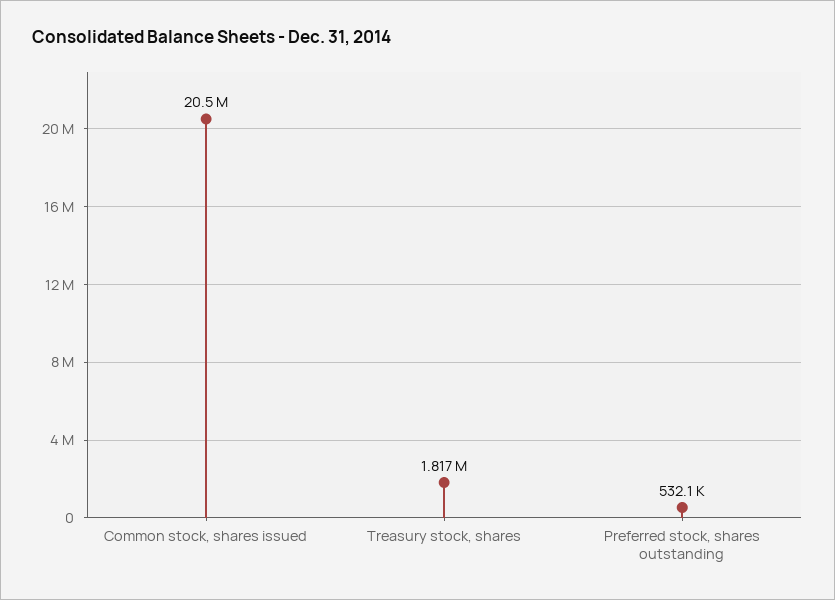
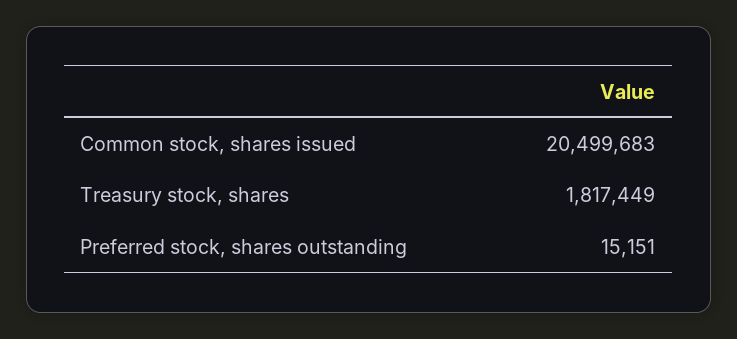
Preferred stock, shares outstanding: 532100 -> 15151

